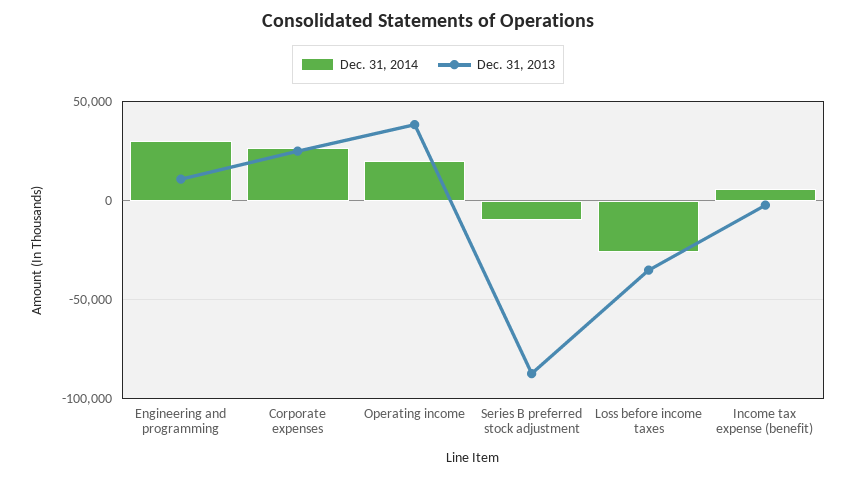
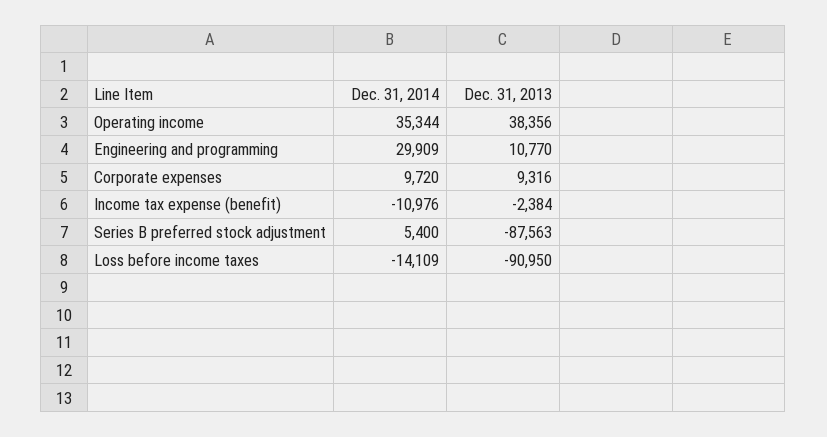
Dec. 31, 2014, Corporate expenses: 25000 -> 9720
Dec. 31, 2013, Corporate expenses: 25000 -> 9316
Dec. 31, 2014, Operating income: 20000 -> 35344
Dec. 31, 2014, Series B preferred stock adjustment: -10000 -> 5400
Dec. 31, 2014, Loss before income taxes: -25000 -> -14109
Dec. 31, 2013, Loss before income taxes: -35000 -> -90950
Dec. 31, 2014, Income tax expense (benefit): 5000 -> -10976

